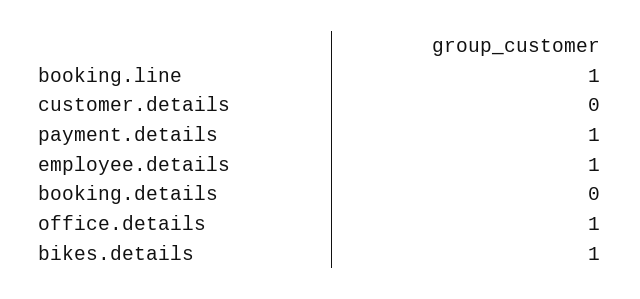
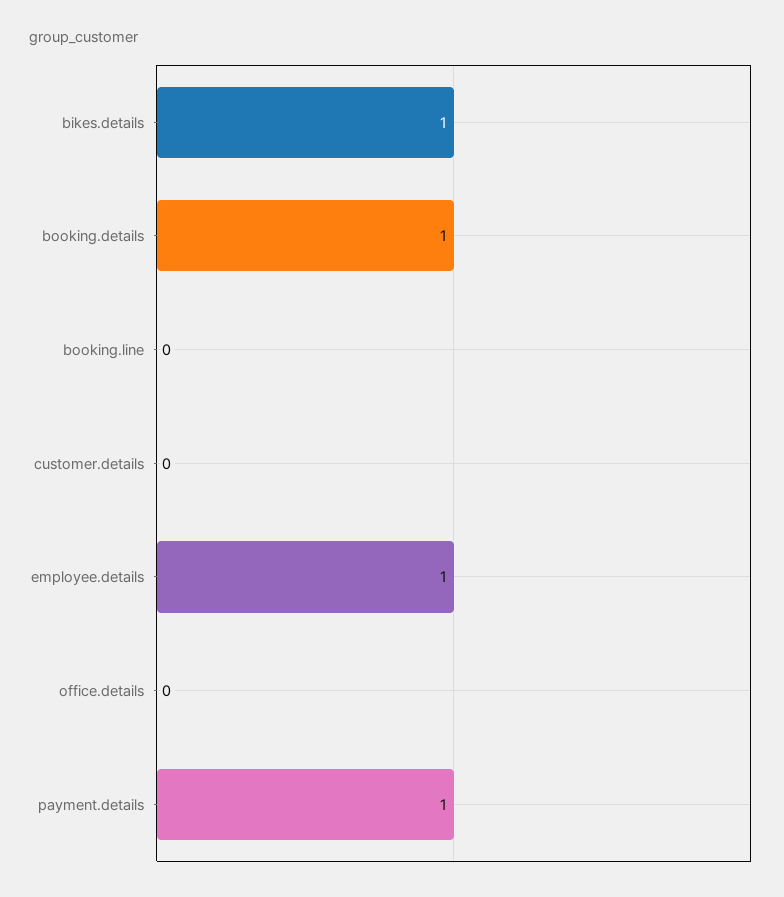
booking.line: 1 -> 0
booking.details: 0 -> 1
office.details: 1 -> 0

